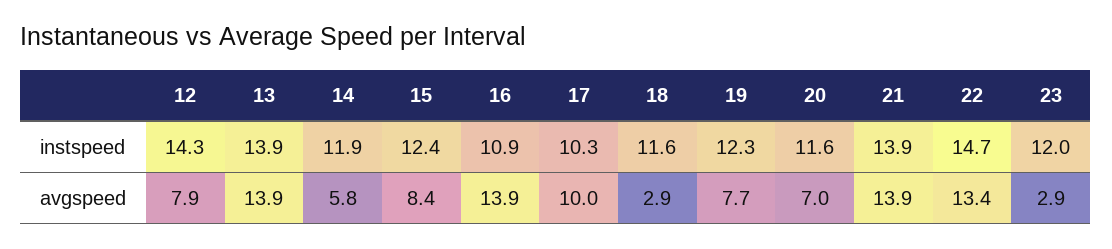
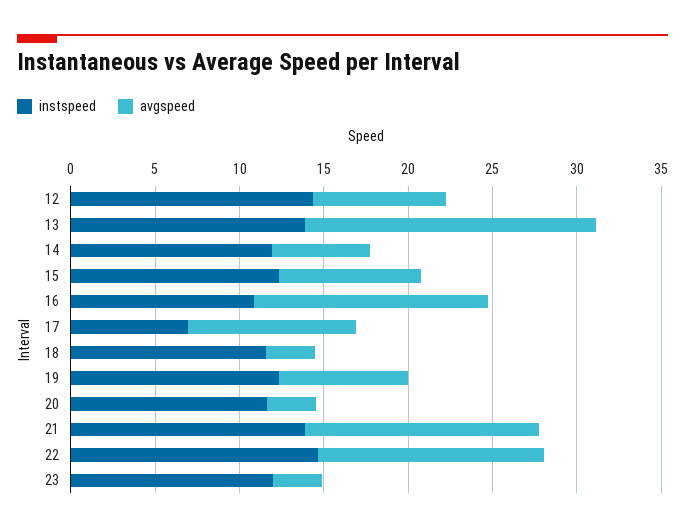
instspeed, 17: 10.3 -> 7
avgspeed, 13: 13.9 -> 17
avgspeed, 20: 7 -> 3

